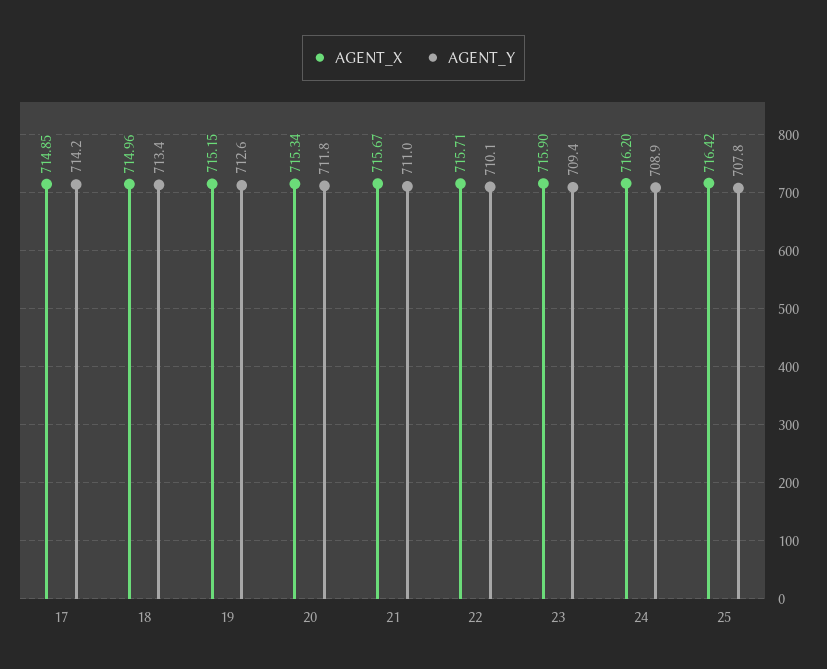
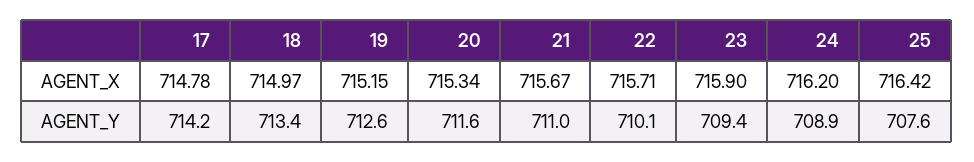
AGENT_X, 17: 714.85 -> 714.78
AGENT_X, 18: 714.96 -> 714.97
AGENT_Y, 20: 711.8 -> 711.6
AGENT_Y, 25: 707.8 -> 707.6

